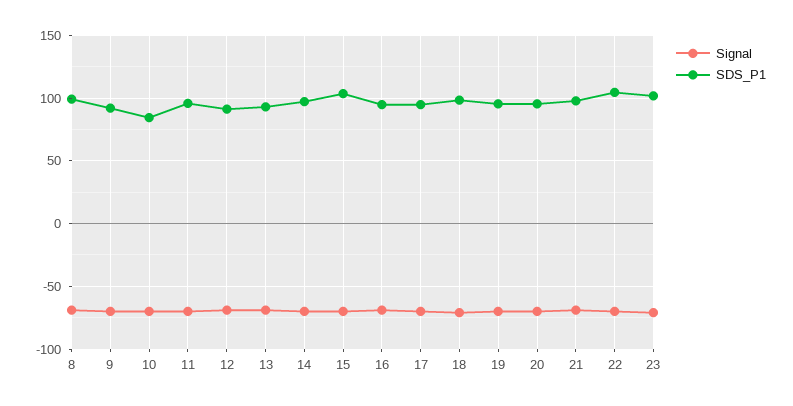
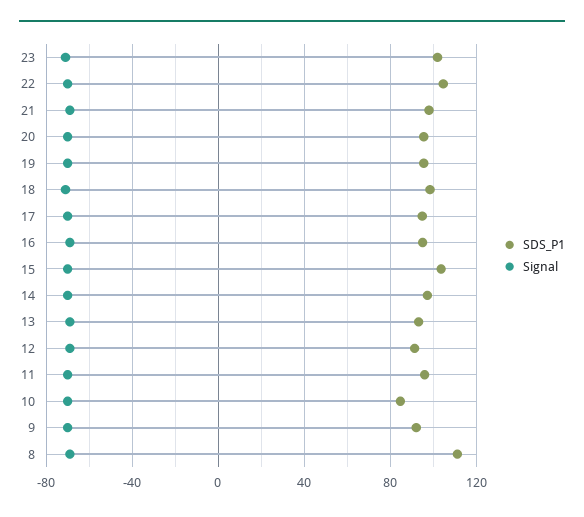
SDS_P1, 8: 100 -> 110

